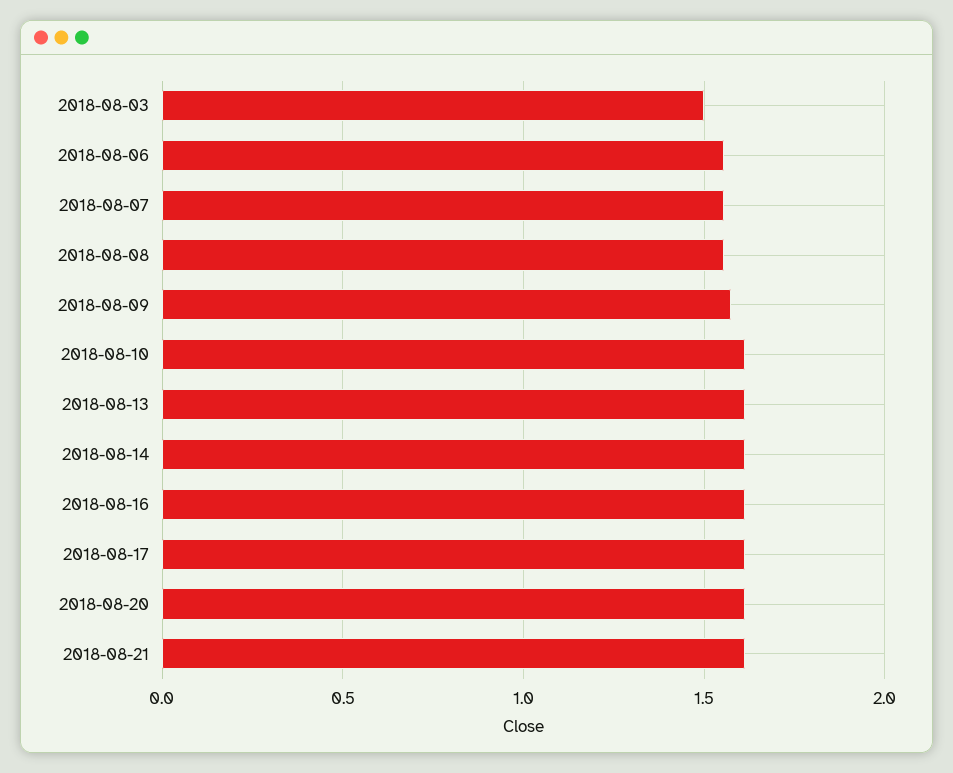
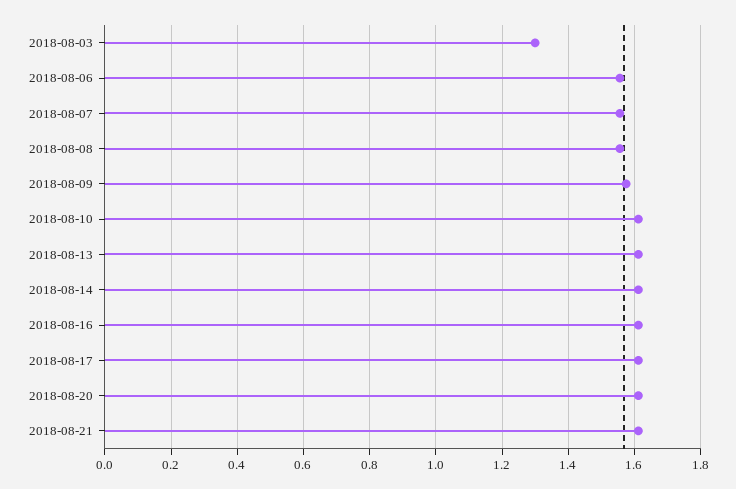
2018-08-03: 1.5 -> 1.3

